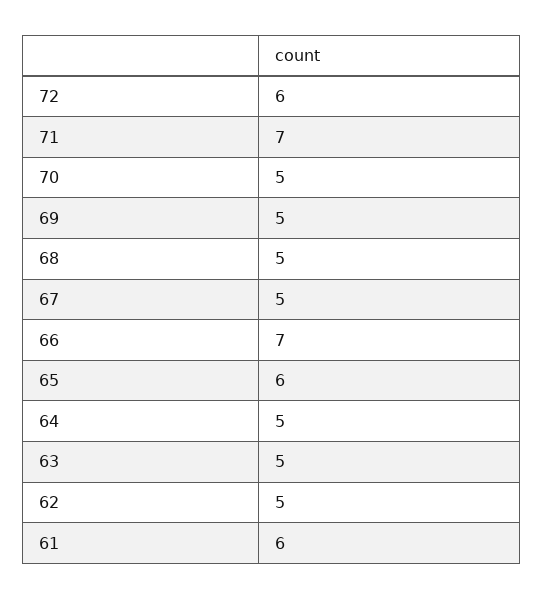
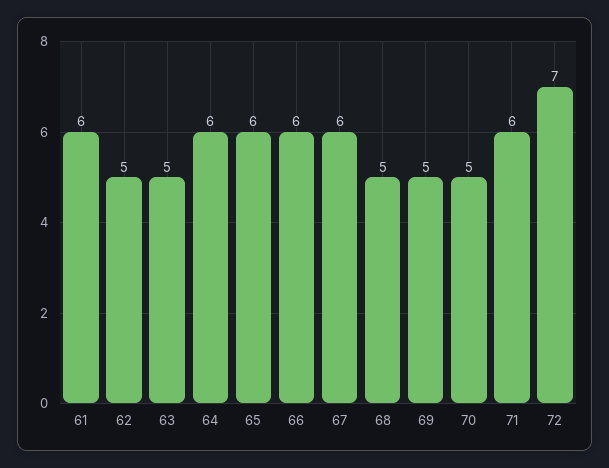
72: 6 -> 7
71: 7 -> 6
67: 5 -> 6
66: 7 -> 6
64: 5 -> 6

